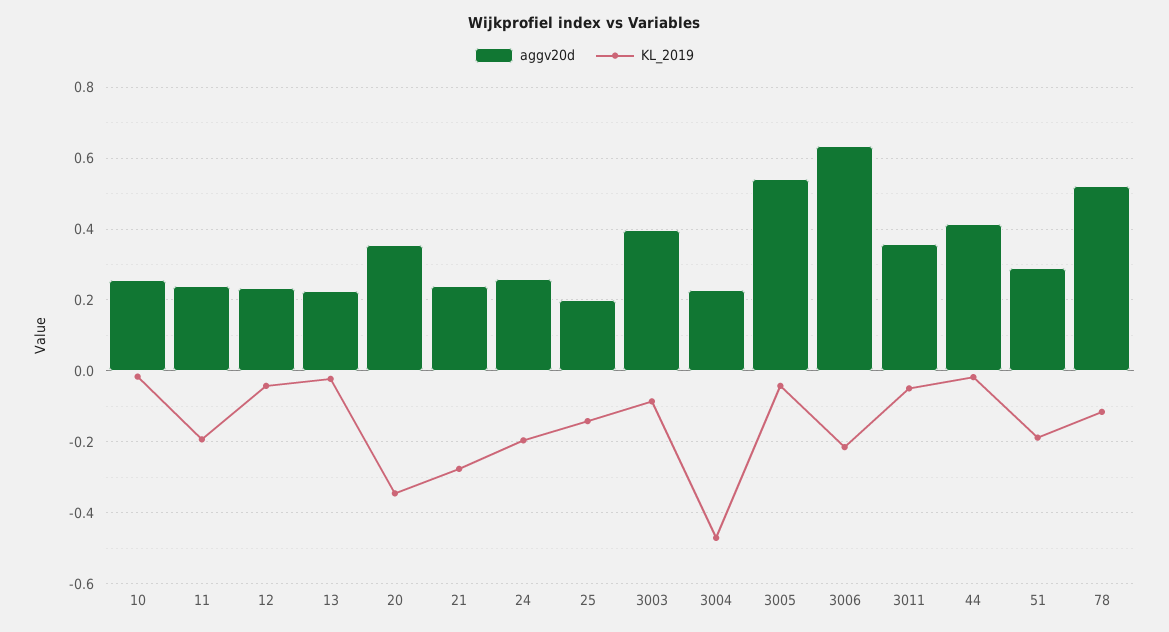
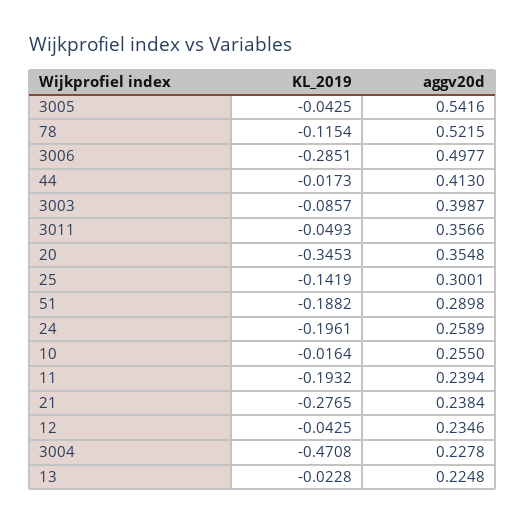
aggv20d, 25: 0.2 -> 0.3001
aggv20d, 3006: 0.64 -> 0.4977
KL_2019, 3006: -0.22 -> -0.2851

